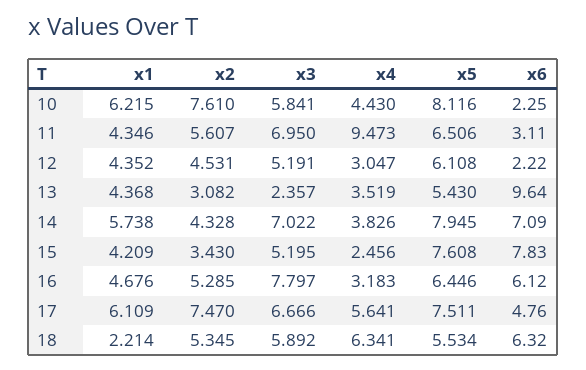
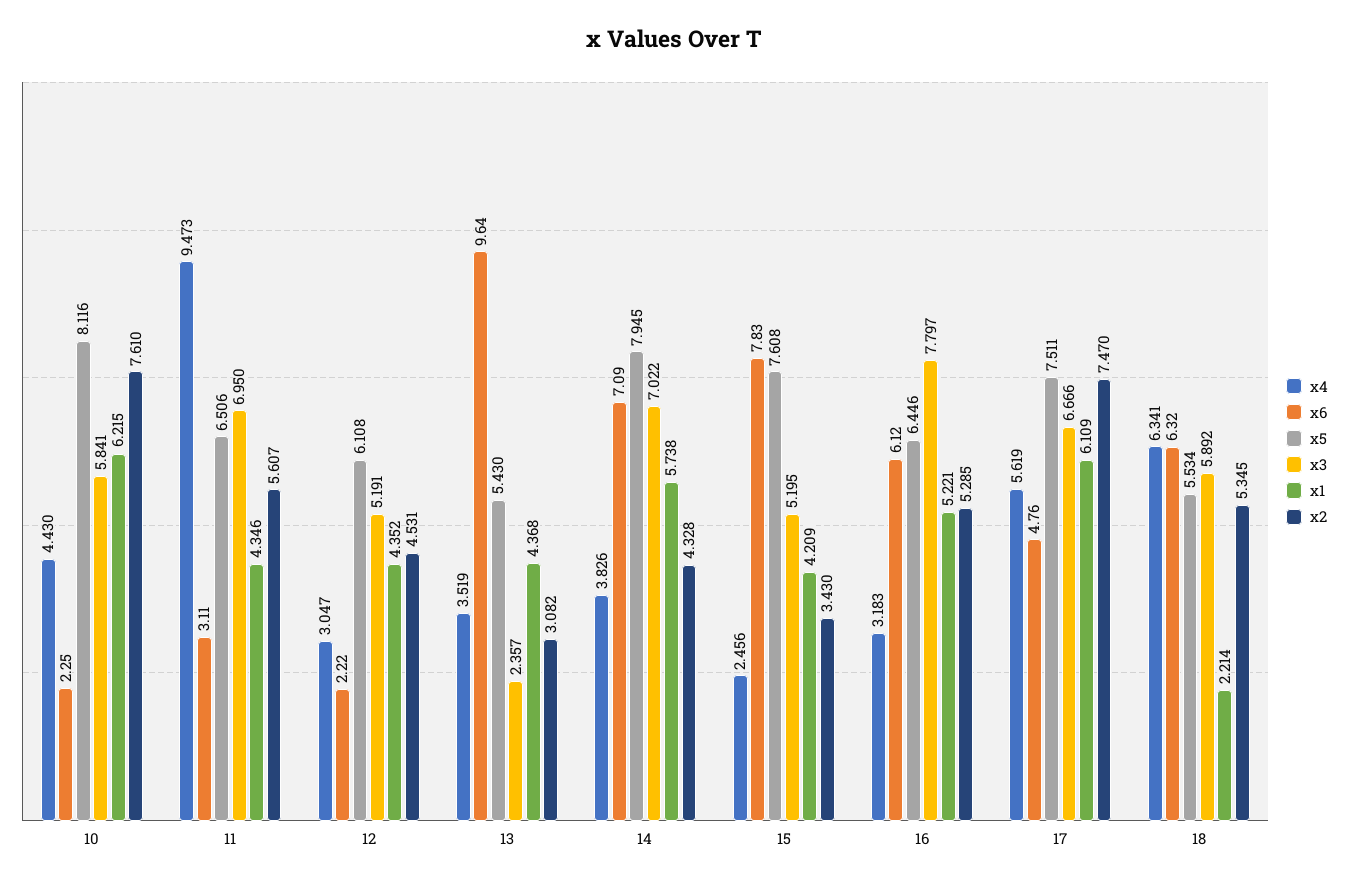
x1, 16: 4.676 -> 5.221
x4, 17: 5.641 -> 5.619

